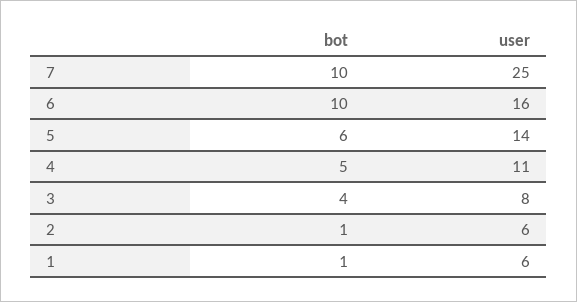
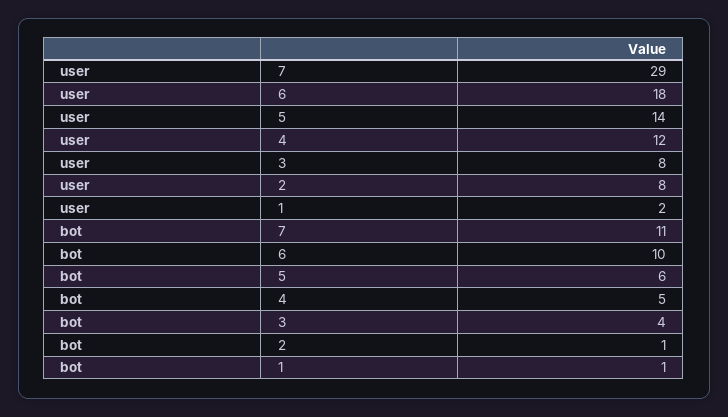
bot, 7: 10 -> 11
user, 7: 25 -> 29
user, 6: 16 -> 18
user, 4: 11 -> 12
user, 2: 6 -> 8
user, 1: 6 -> 2

